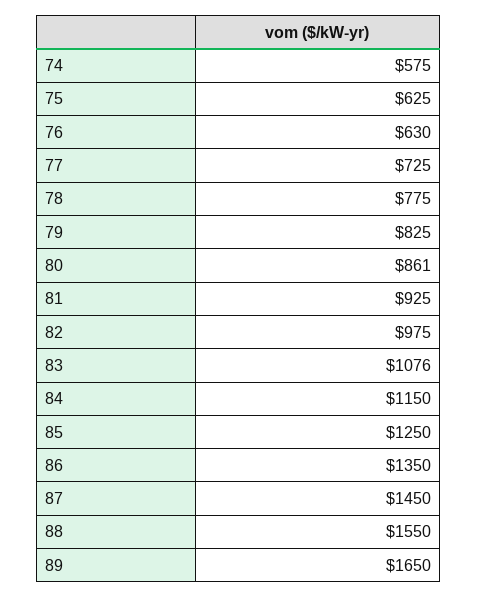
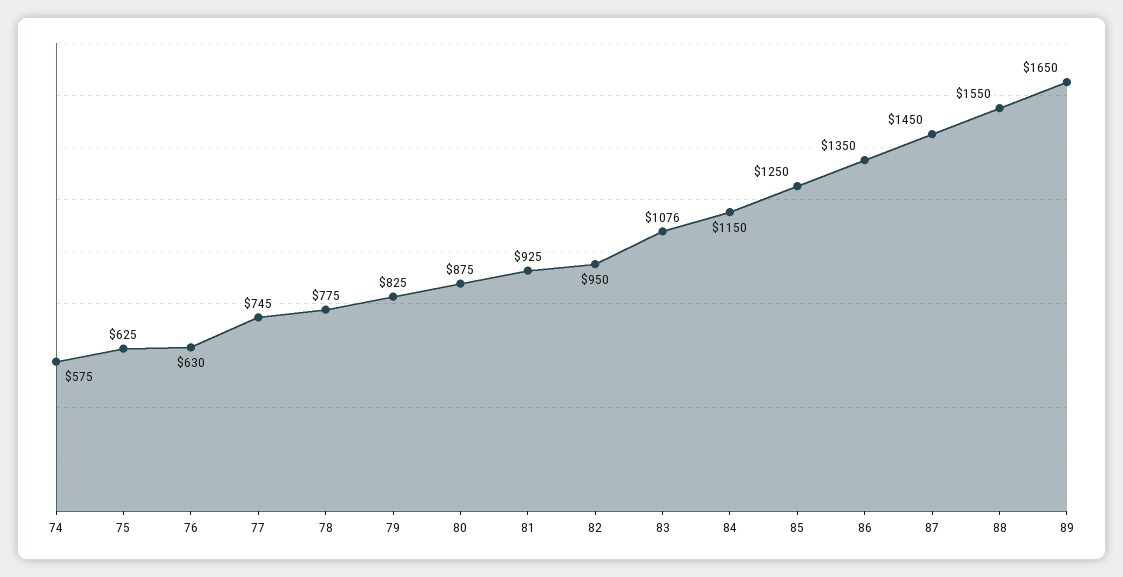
77: 725 -> 745
80: 861 -> 875
82: 975 -> 950

